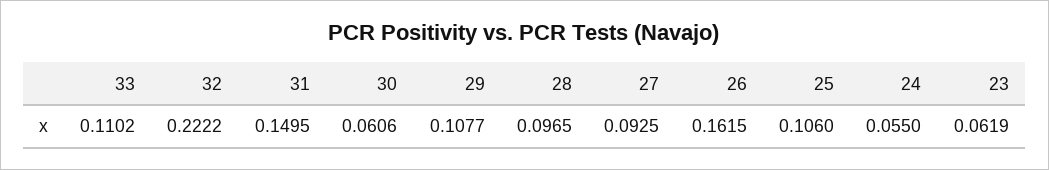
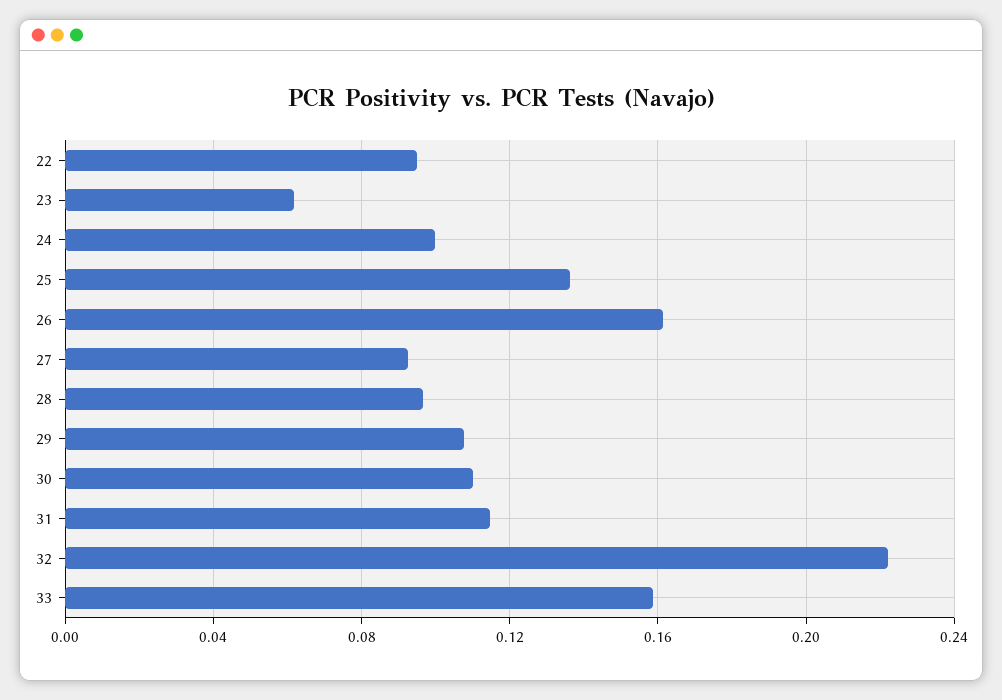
33: 0.1102 -> 0.16
31: 0.1495 -> 0.115
30: 0.0606 -> 0.11
25: 0.106 -> 0.135
24: 0.055 -> 0.1
22: none -> 0.095

